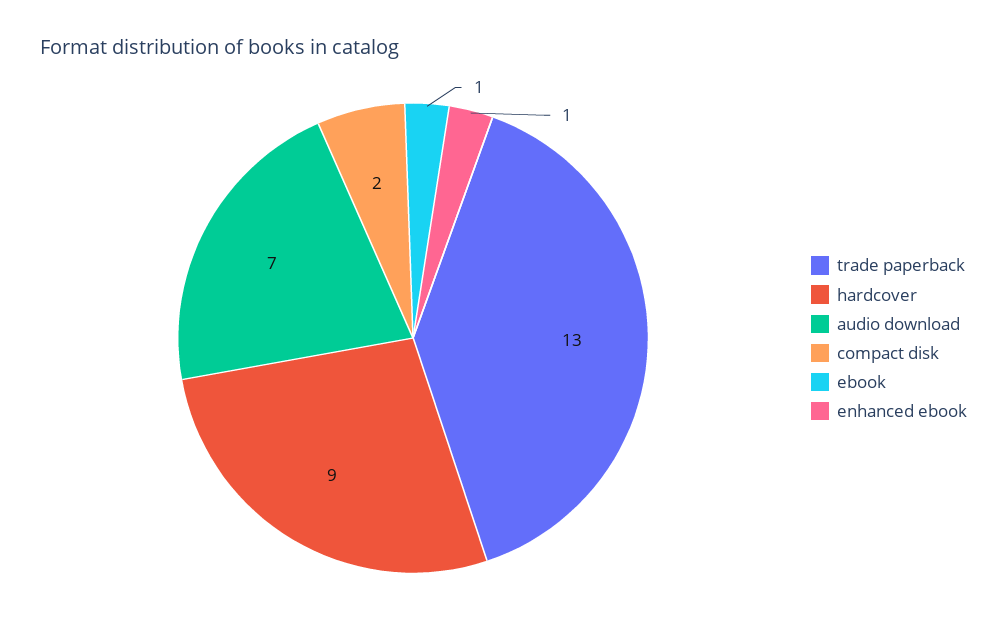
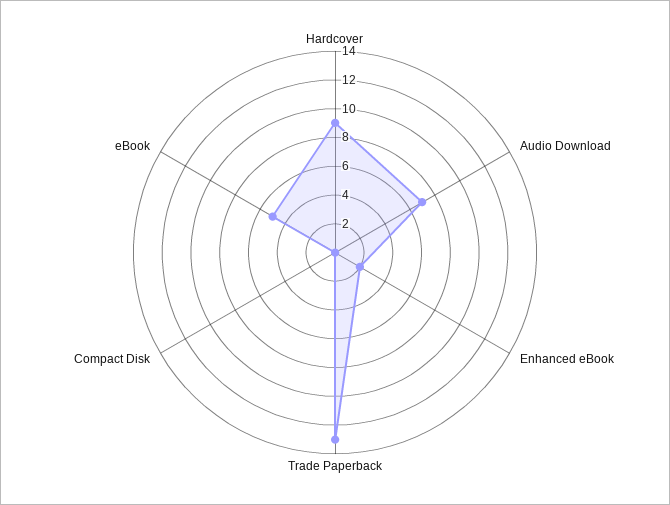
compact disk: 2 -> 0
ebook: 1 -> 5
enhanced ebook: 1 -> 2

